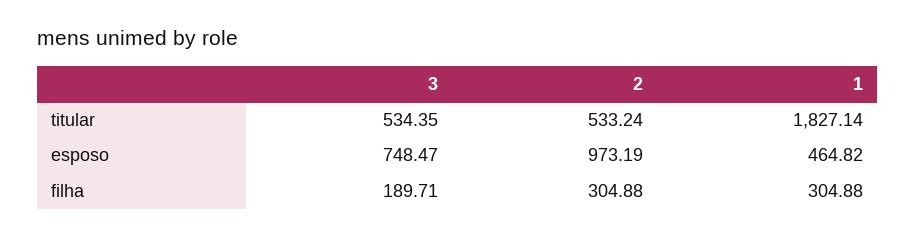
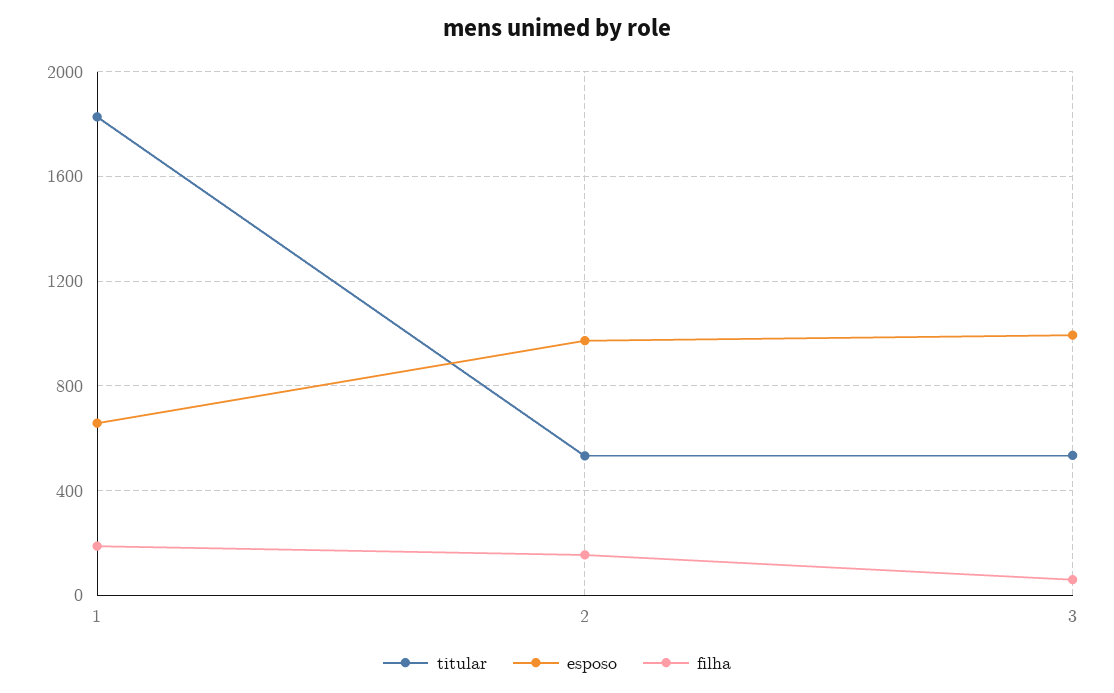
esposo, 3: 748.47 -> 1000
esposo, 1: 464.82 -> 650
filha, 3: 189.71 -> 50
filha, 2: 304.88 -> 150
filha, 1: 304.88 -> 200

